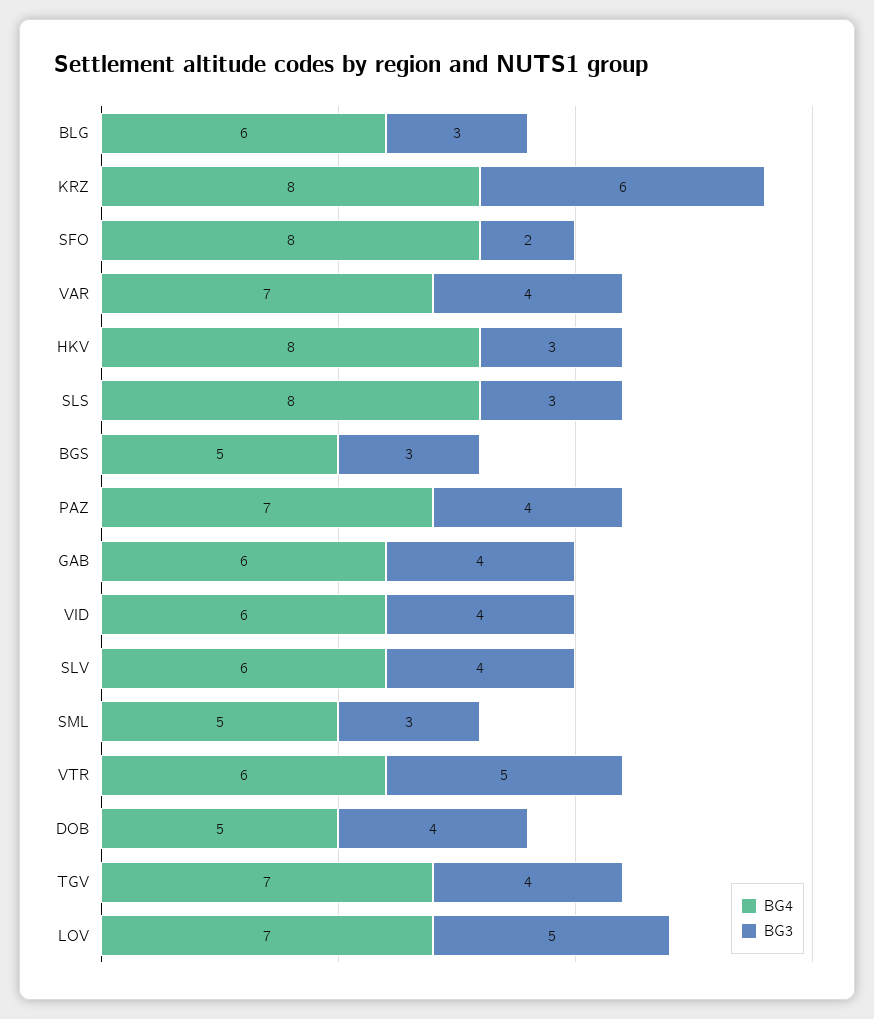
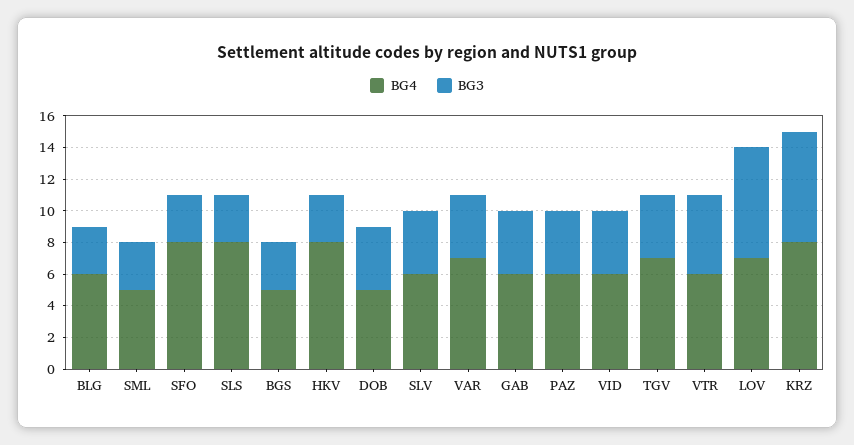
BG3, KRZ: 6 -> 7
BG3, SFO: 2 -> 3
BG4, PAZ: 7 -> 6
BG3, LOV: 5 -> 7

